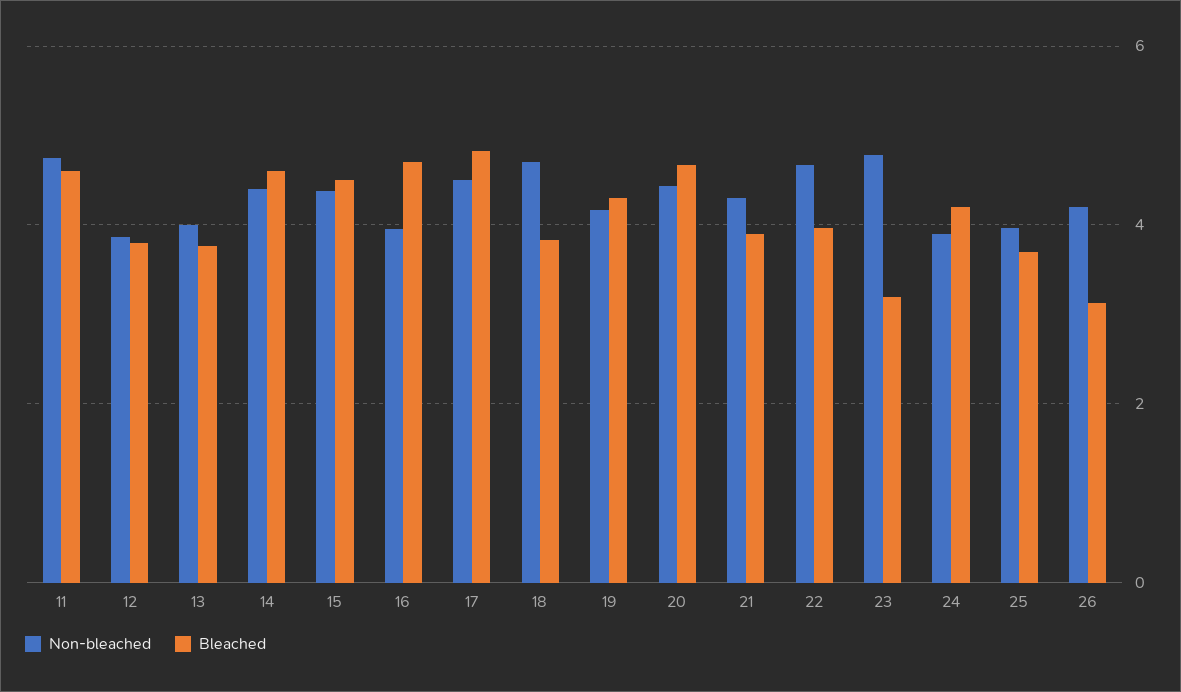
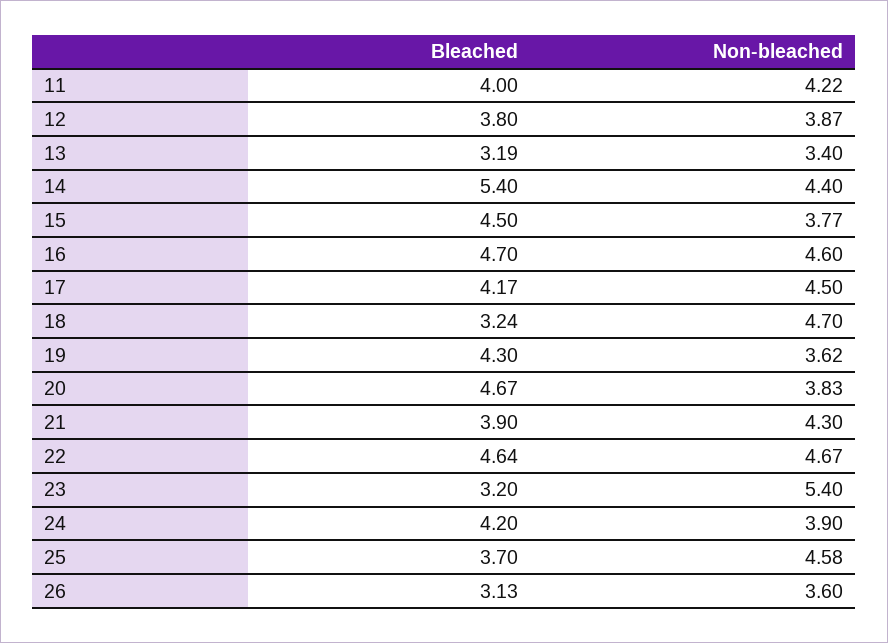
Non-bleached, 11: 4.8 -> 4.22
Bleached, 11: 4.6 -> 4
Non-bleached, 13: 4 -> 3.4
Bleached, 13: 3.8 -> 3.19
Bleached, 14: 4.6 -> 5.4
Non-bleached, 15: 4.4 -> 3.77
Non-bleached, 16: 4 -> 4.6
Bleached, 17: 4.8 -> 4.17
Bleached, 18: 3.8 -> 3.24
Non-bleached, 19: 4.2 -> 3.62
Non-bleached, 20: 4.4 -> 3.83
Bleached, 22: 4 -> 4.64
Non-bleached, 23: 4.8 -> 5.4
Non-bleached, 25: 4 -> 4.58
Non-bleached, 26: 4.2 -> 3.6

